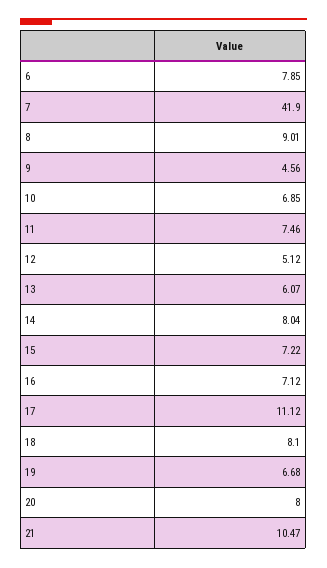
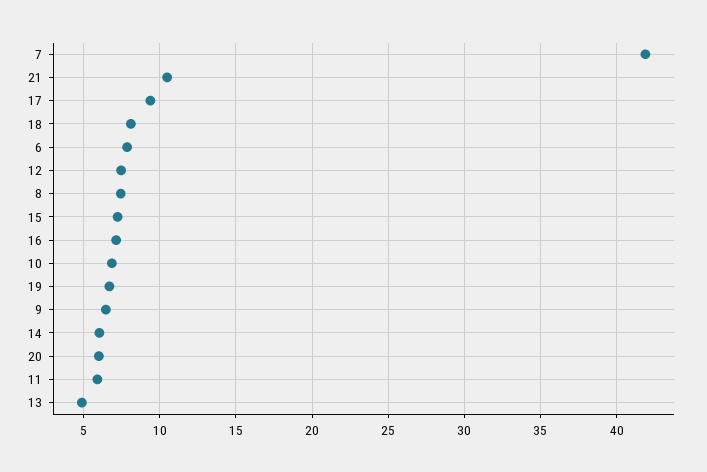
8: 9.01 -> 7.5
9: 4.56 -> 6.5
11: 7.46 -> 6
12: 5.12 -> 7.5
13: 6.07 -> 5
14: 8.04 -> 6
17: 11.12 -> 9.5
20: 8 -> 6

